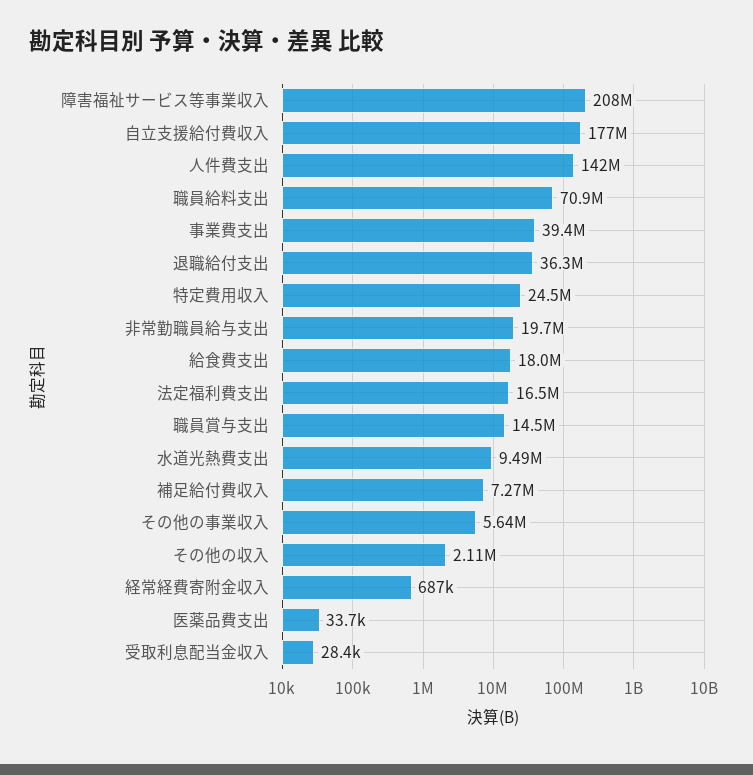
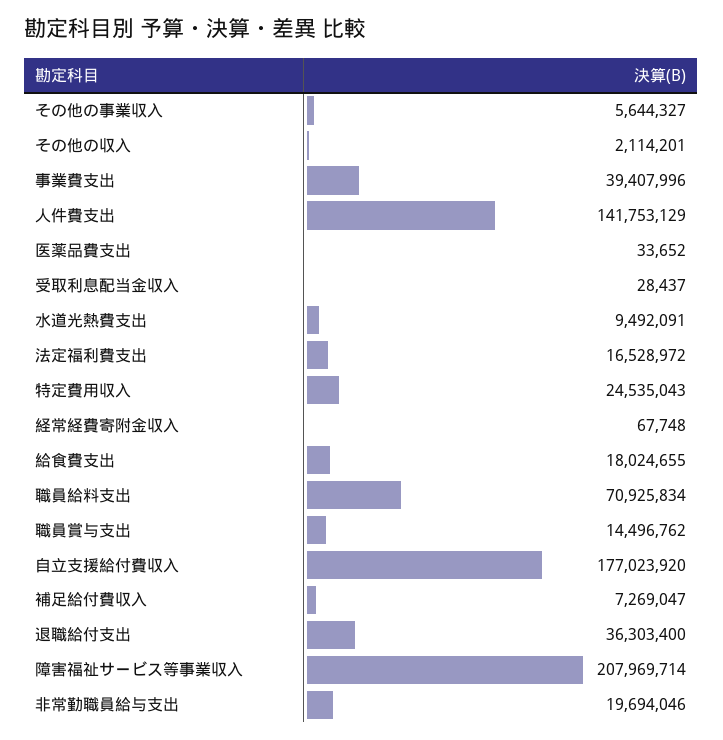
経常経費寄附金収入: 687000 -> 67748

